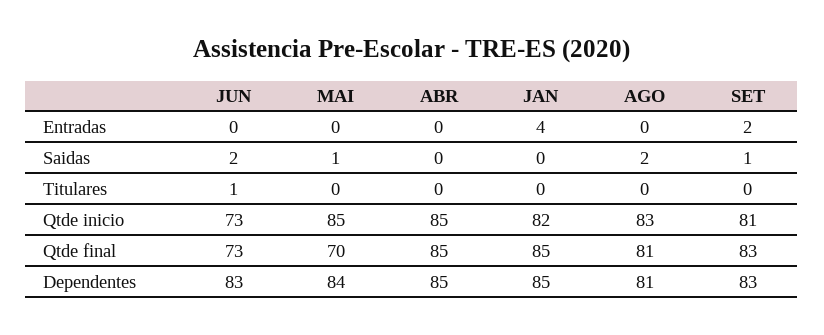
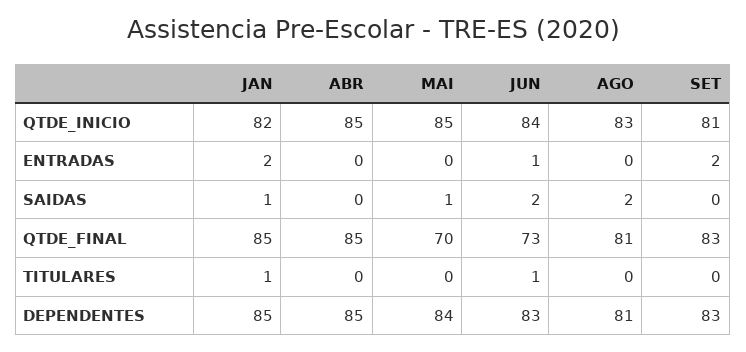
JUN, Entradas: 0 -> 1
JAN, Entradas: 4 -> 2
JAN, Saidas: 0 -> 1
SET, Saidas: 1 -> 0
JAN, Titulares: 0 -> 1
JUN, Qtde inicio: 73 -> 84

